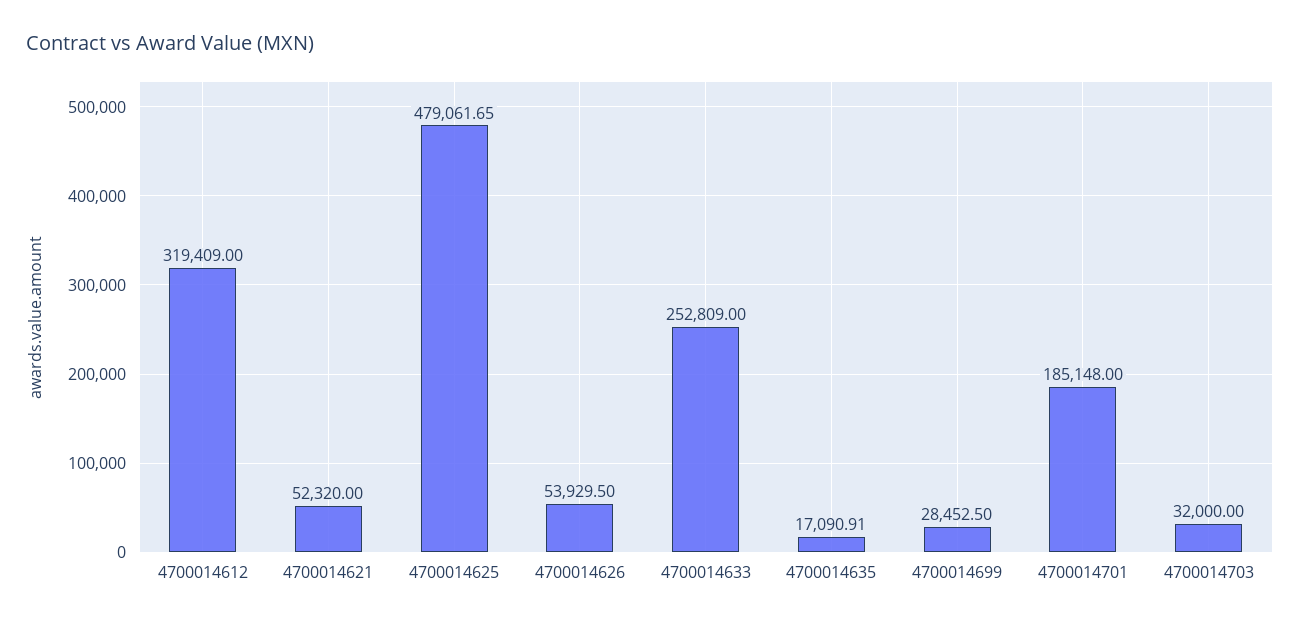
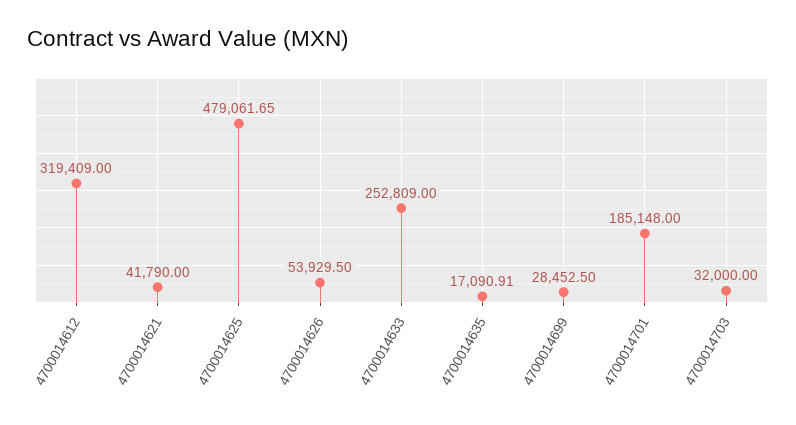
4700014621: 52320 -> 41790

